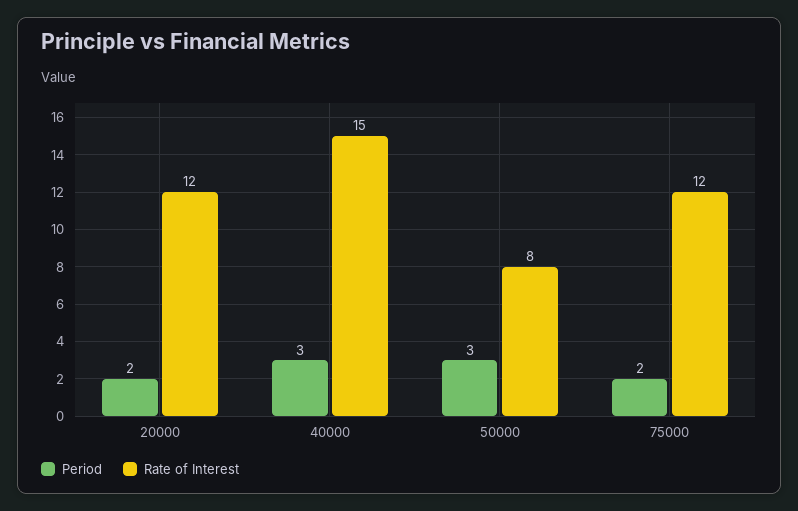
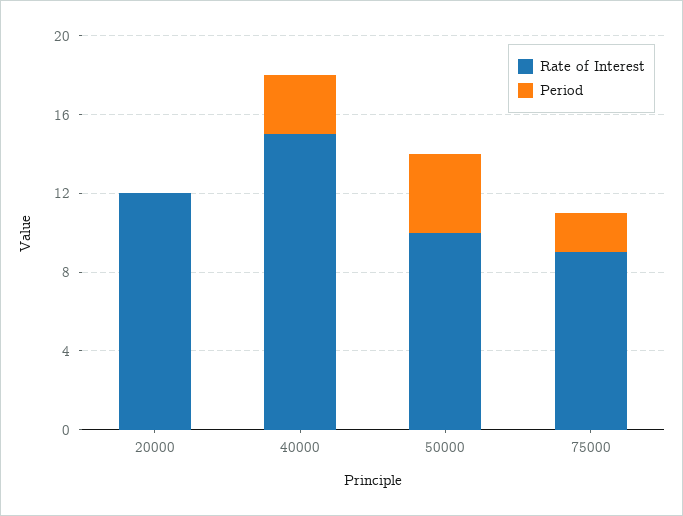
Period, 20000: 2 -> 0
Period, 50000: 3 -> 4
Rate of Interest, 50000: 8 -> 10
Rate of Interest, 75000: 12 -> 9

